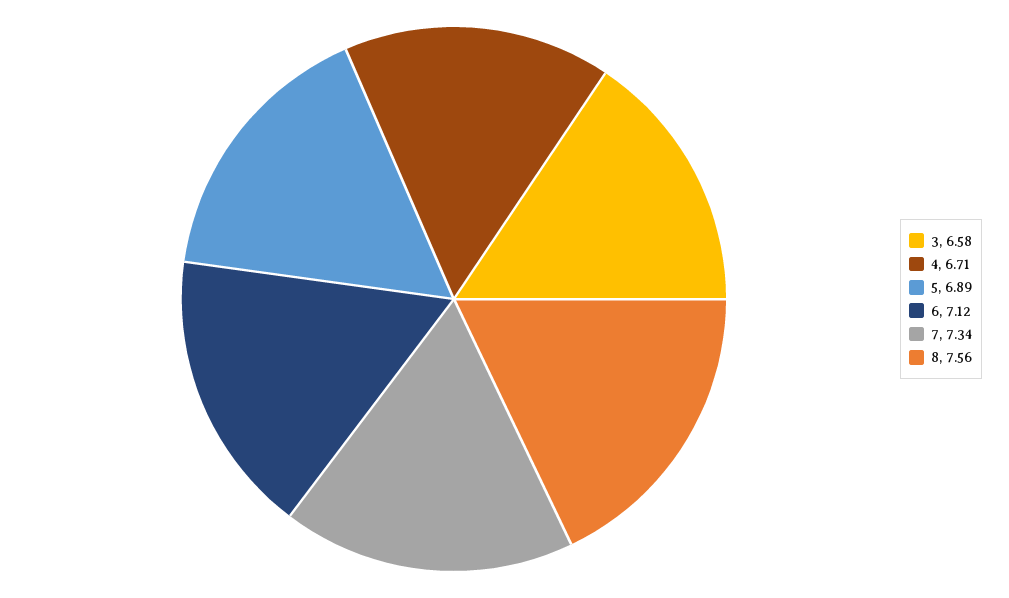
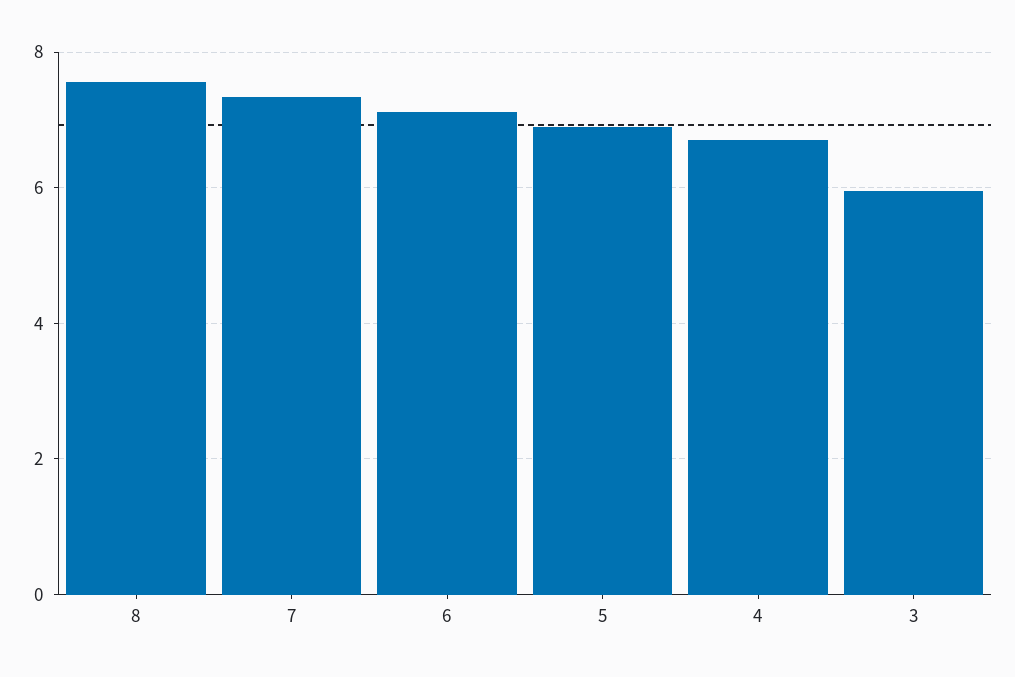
3: 6.58 -> 6

